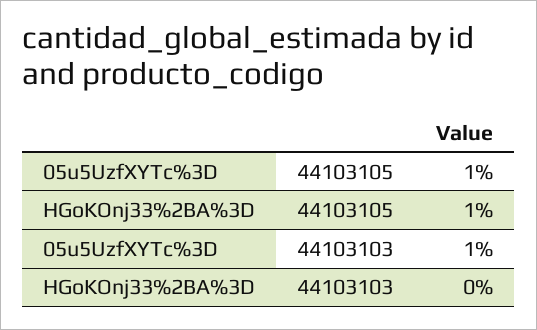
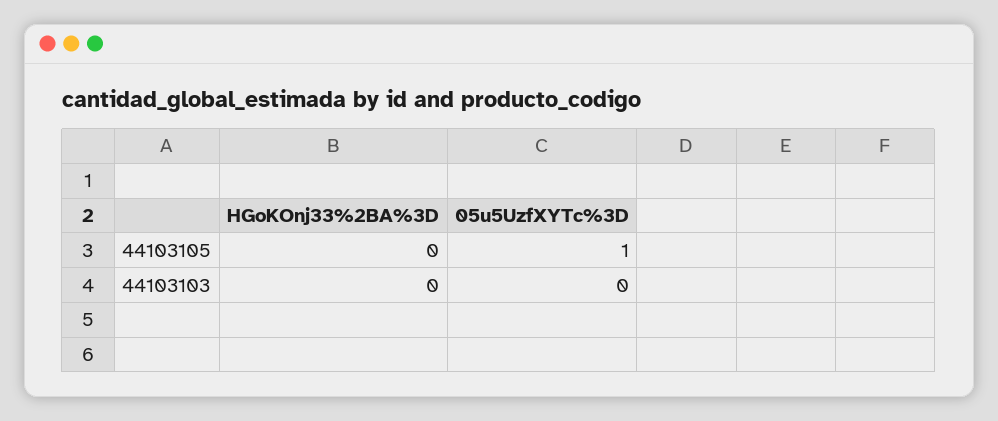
HGoKOnj33%2BA%3D, 44103105: 1 -> 0
05u5UzfXYTc%3D, 44103103: 1 -> 0

